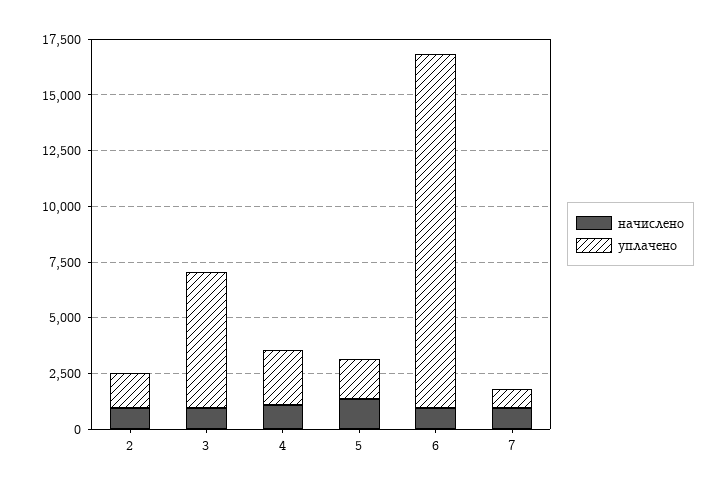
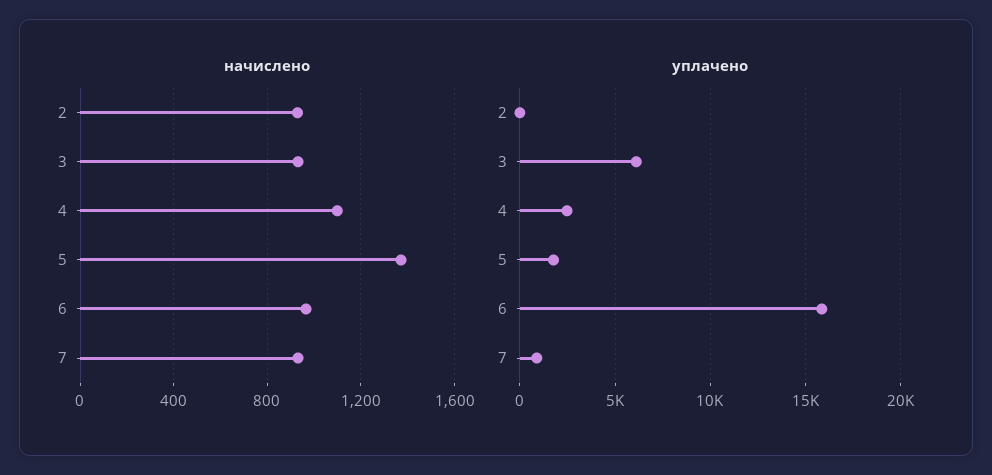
уплачено, 2: 1500 -> 0

